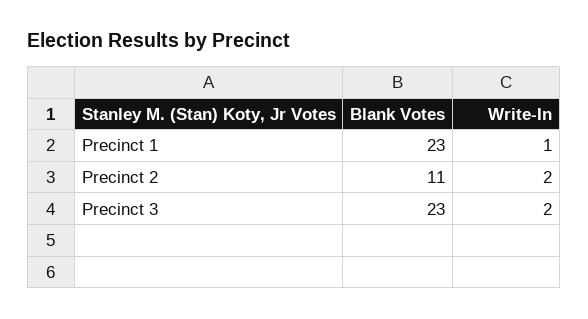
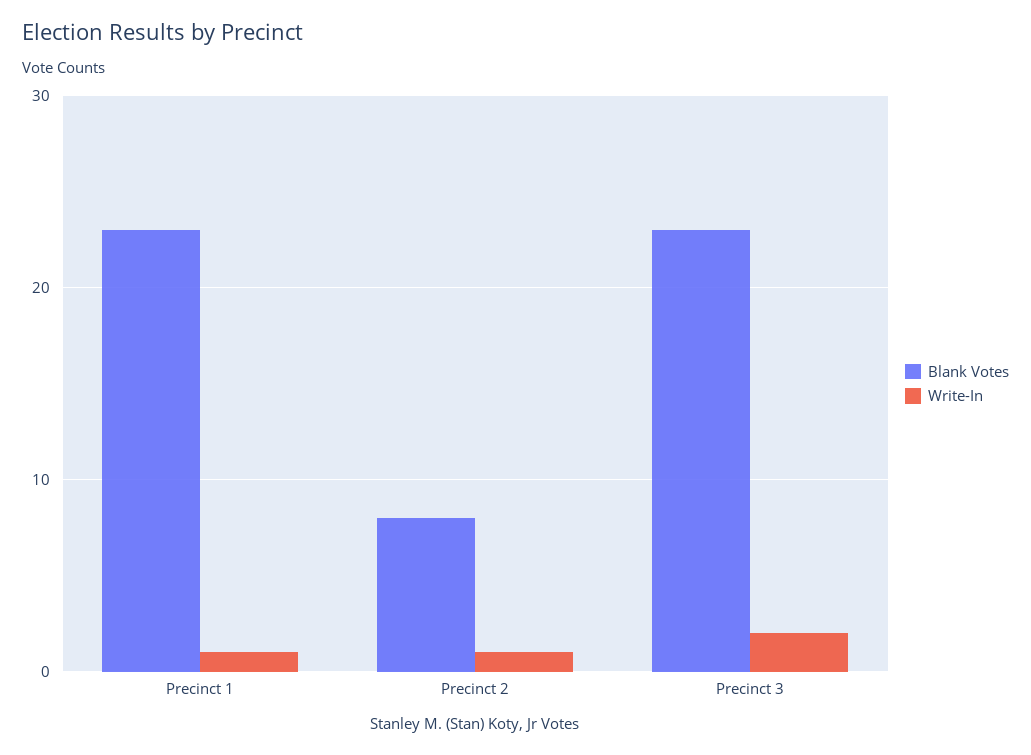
Blank Votes, Precinct 2: 11 -> 8
Write-In, Precinct 2: 2 -> 1

